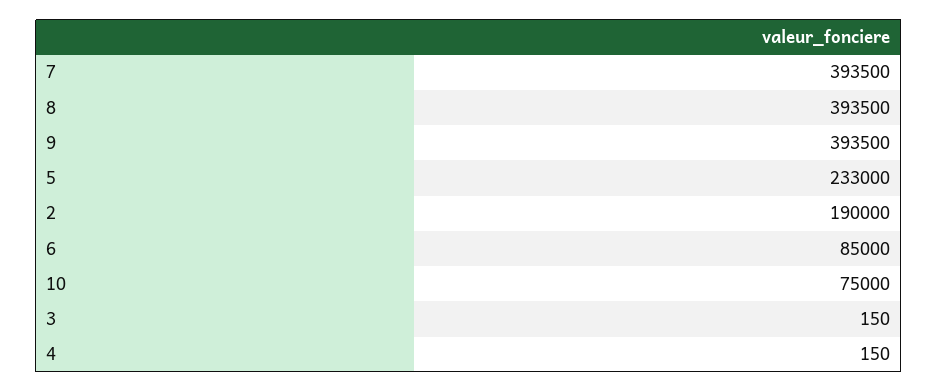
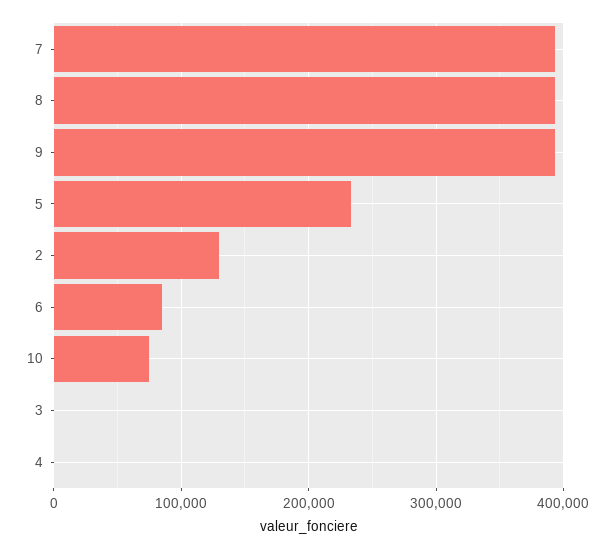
2: 190000 -> 130000

